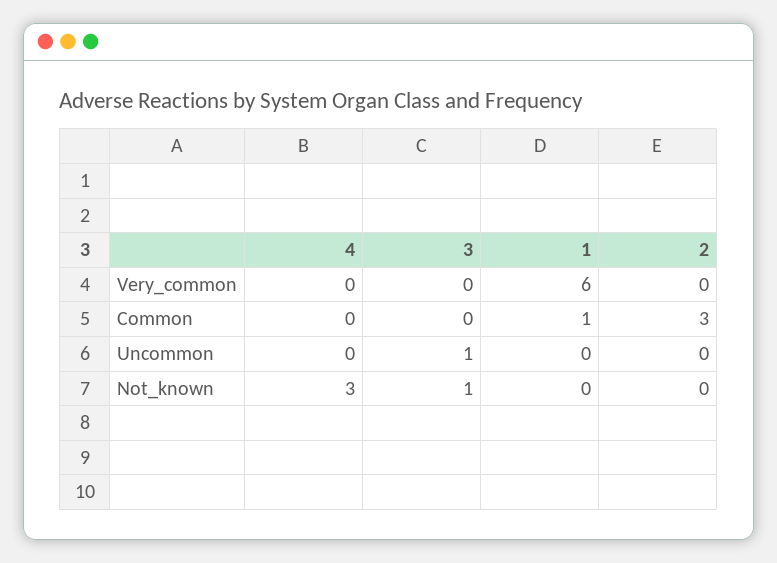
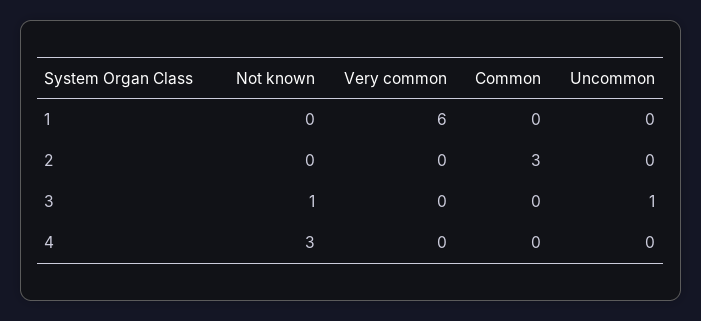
1, Common: 1 -> 0

